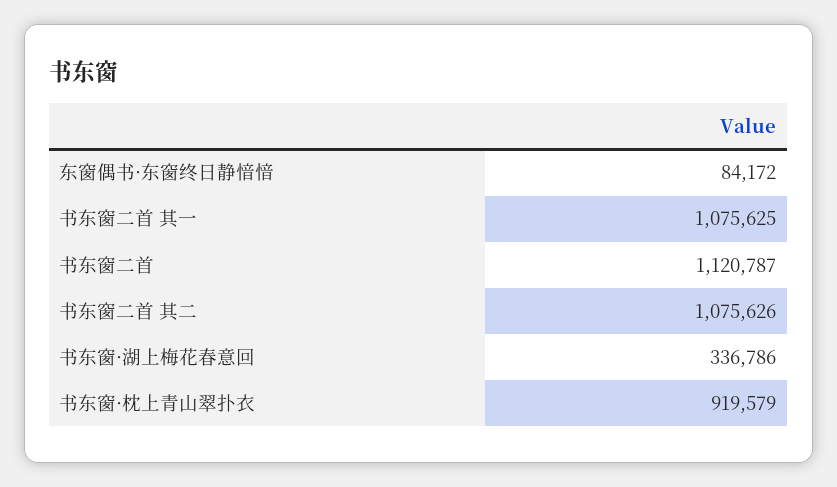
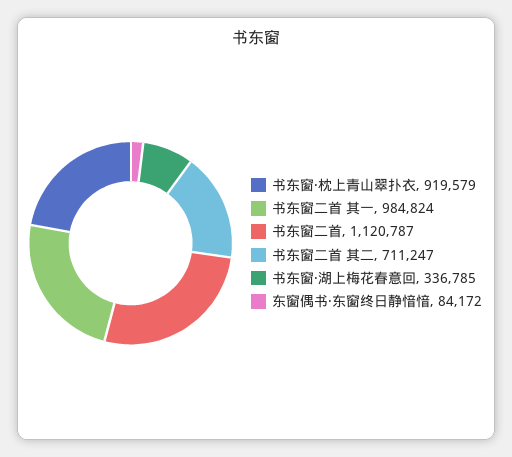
书东窗二首 其一: 1075625 -> 984824
书东窗二首 其二: 1075626 -> 711247
书东窗·湖上梅花春意回: 336786 -> 336785

